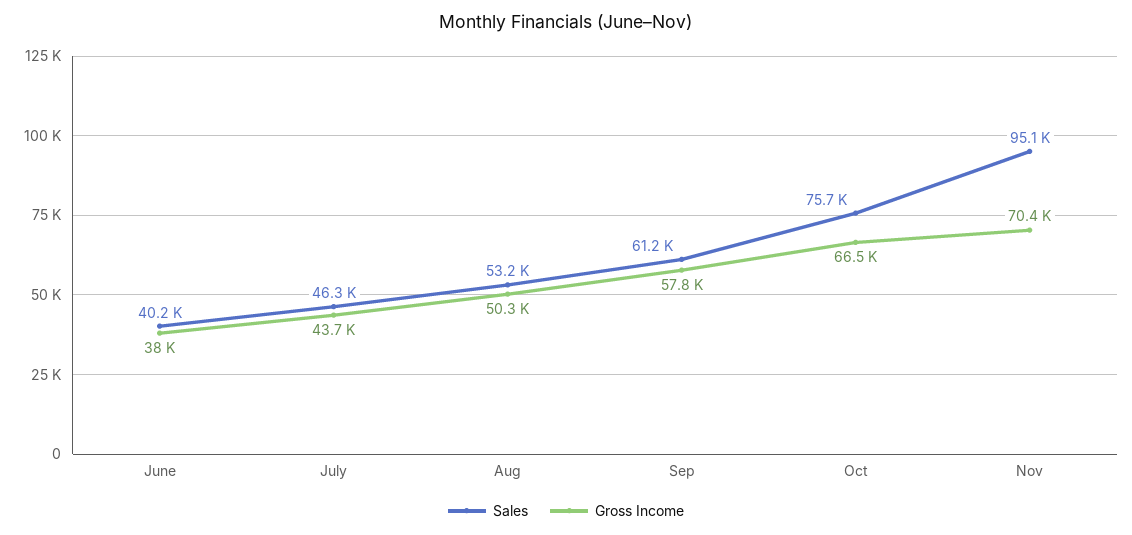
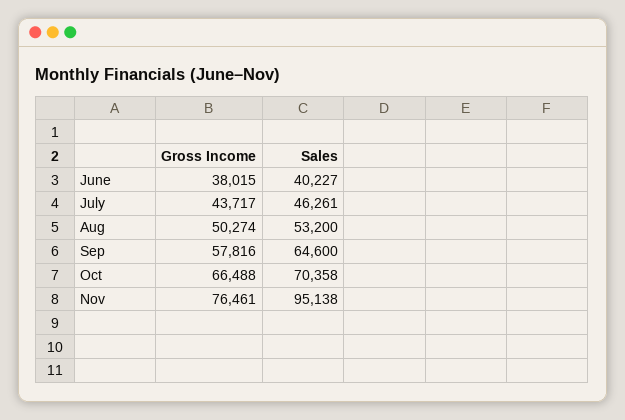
Sales, Sep: 61200 -> 64600
Sales, Oct: 75700 -> 70358
Gross Income, Nov: 70400 -> 76461

